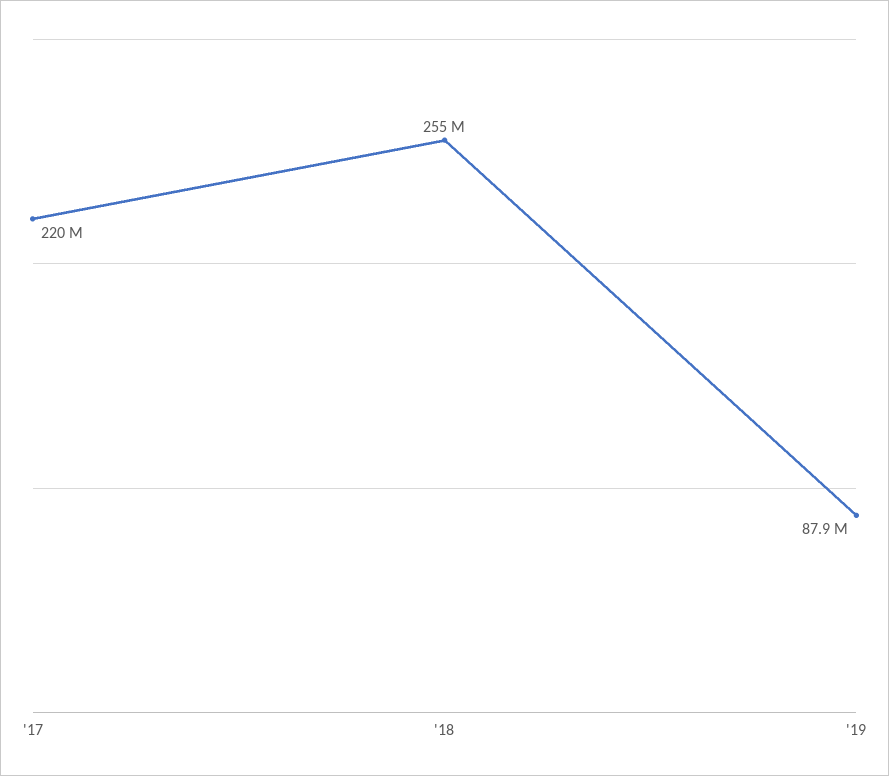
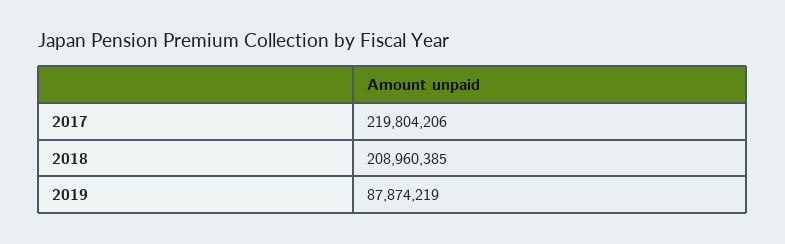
'18: 255000000 -> 208960385

